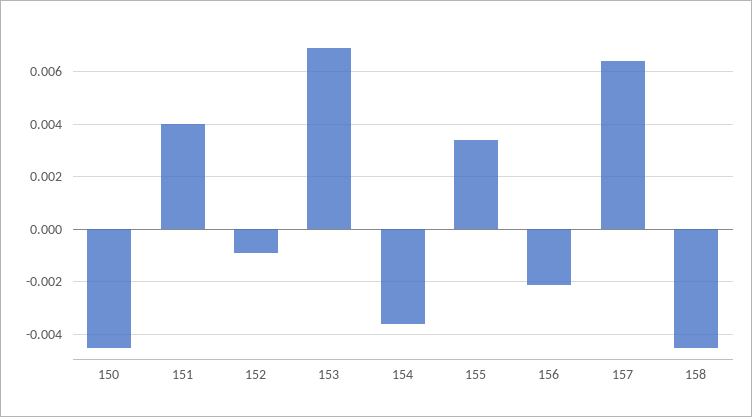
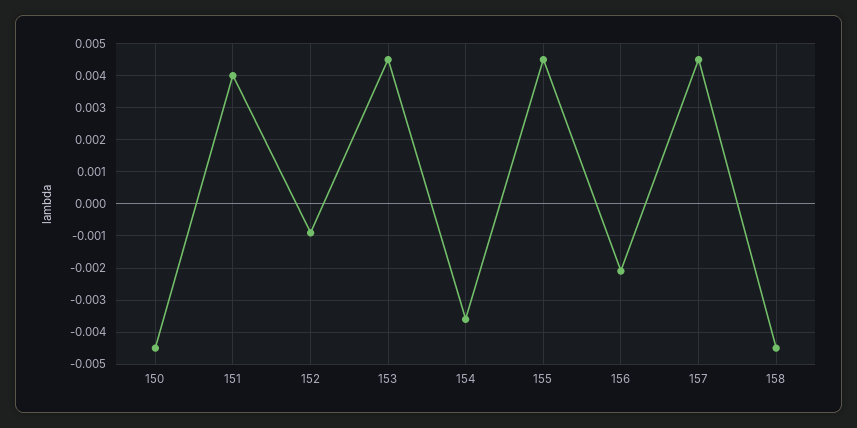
153: 0.007 -> 0.0045
155: 0.0035 -> 0.0045
157: 0.0065 -> 0.0045

